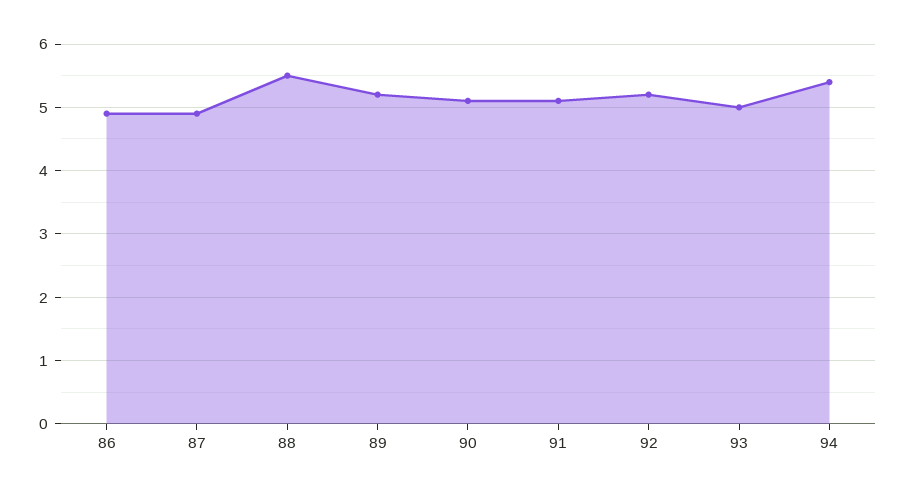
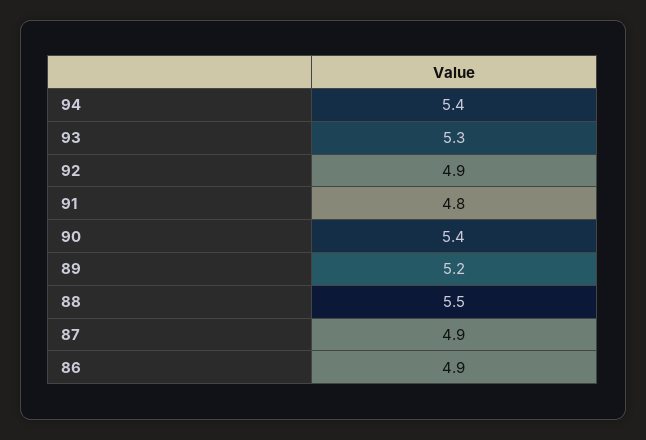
90: 5.1 -> 5.4
91: 5.1 -> 4.8
92: 5.2 -> 4.9
93: 5 -> 5.3

